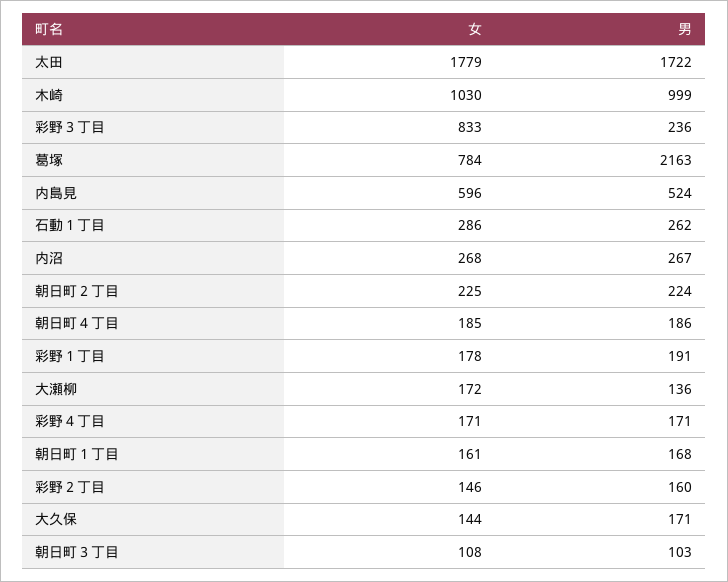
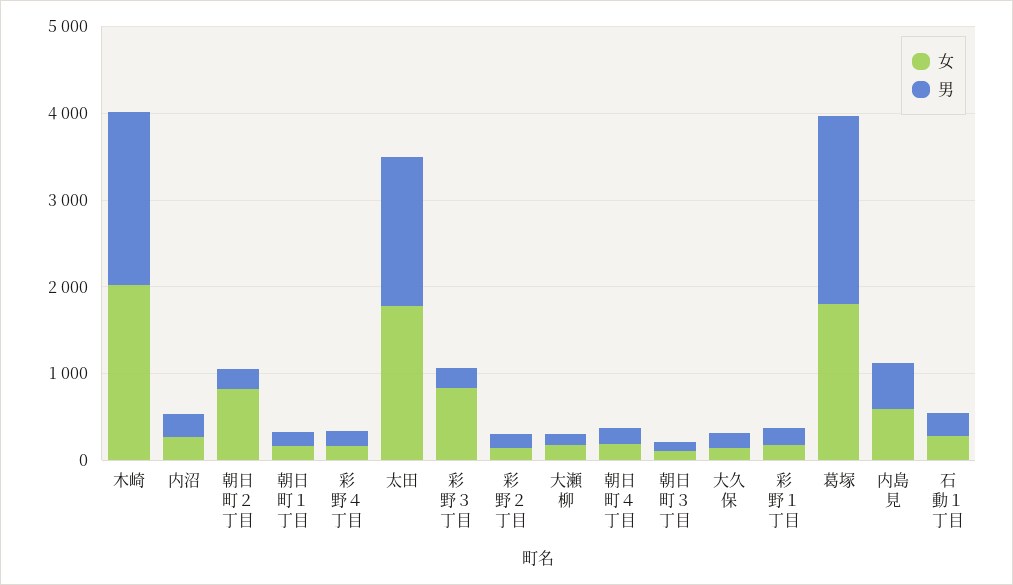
女, 木崎: 1030 -> 2000
男, 木崎: 999 -> 2000
女, 葛塚: 784 -> 1800
女, 朝日町２丁目: 225 -> 800

